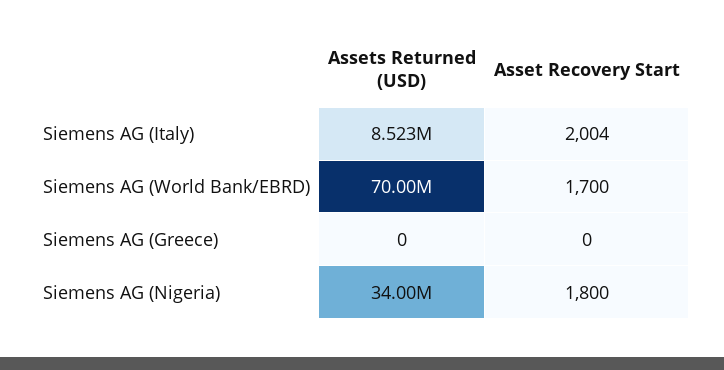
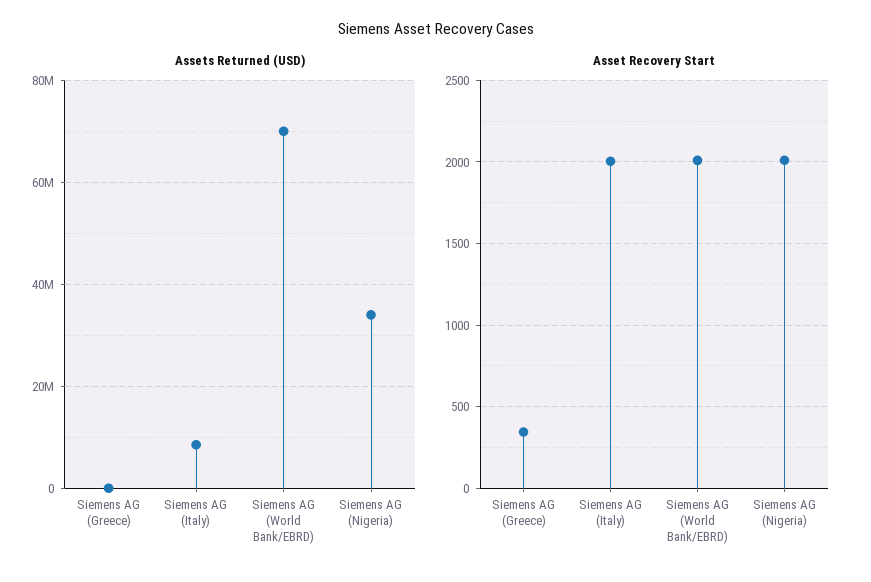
Asset Recovery Start, Siemens AG (World Bank/EBRD): 1700 -> 2000
Asset Recovery Start, Siemens AG (Greece): 0 -> 350
Asset Recovery Start, Siemens AG (Nigeria): 1800 -> 2000

